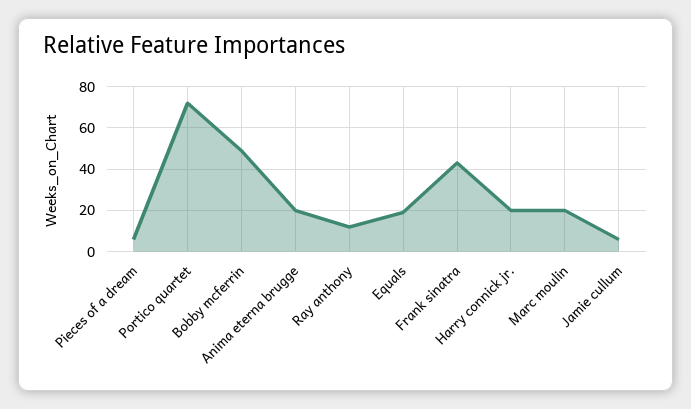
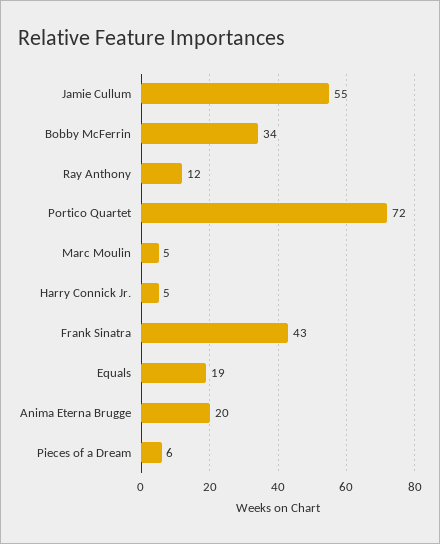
Bobby mcferrin: 50 -> 34
Harry connick jr.: 20 -> 5
Marc moulin: 20 -> 5
Jamie cullum: 5 -> 55

